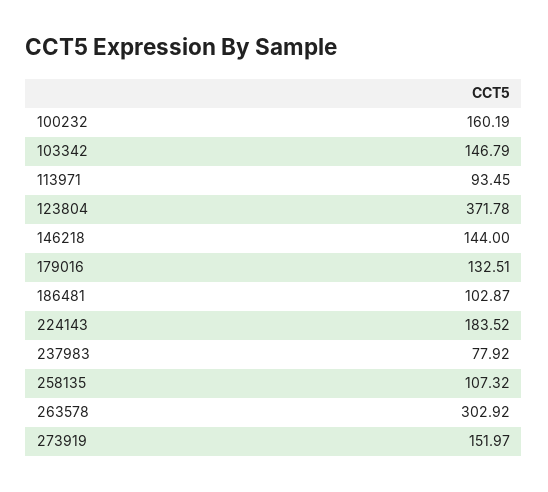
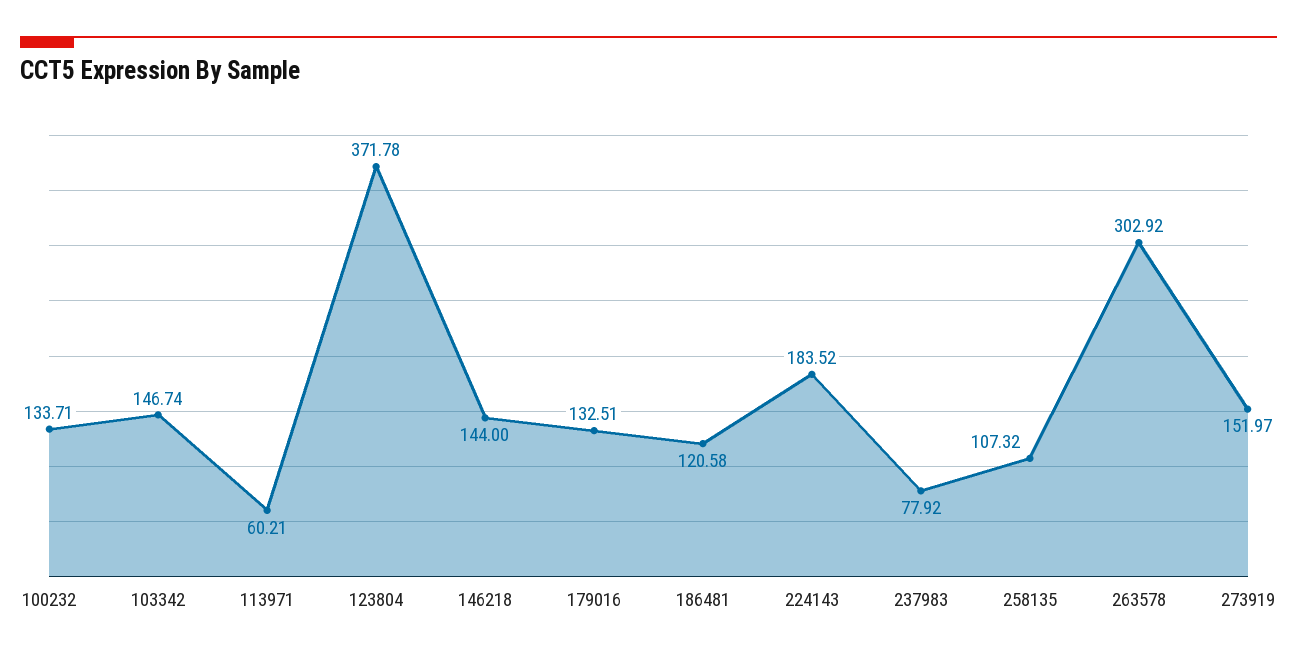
100232: 160.19 -> 133.71
103342: 146.79 -> 146.74
113971: 93.45 -> 60.21
186481: 102.87 -> 120.58

